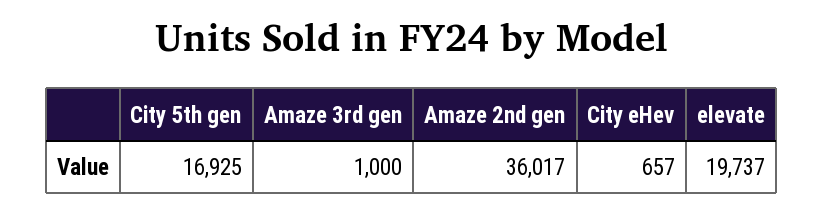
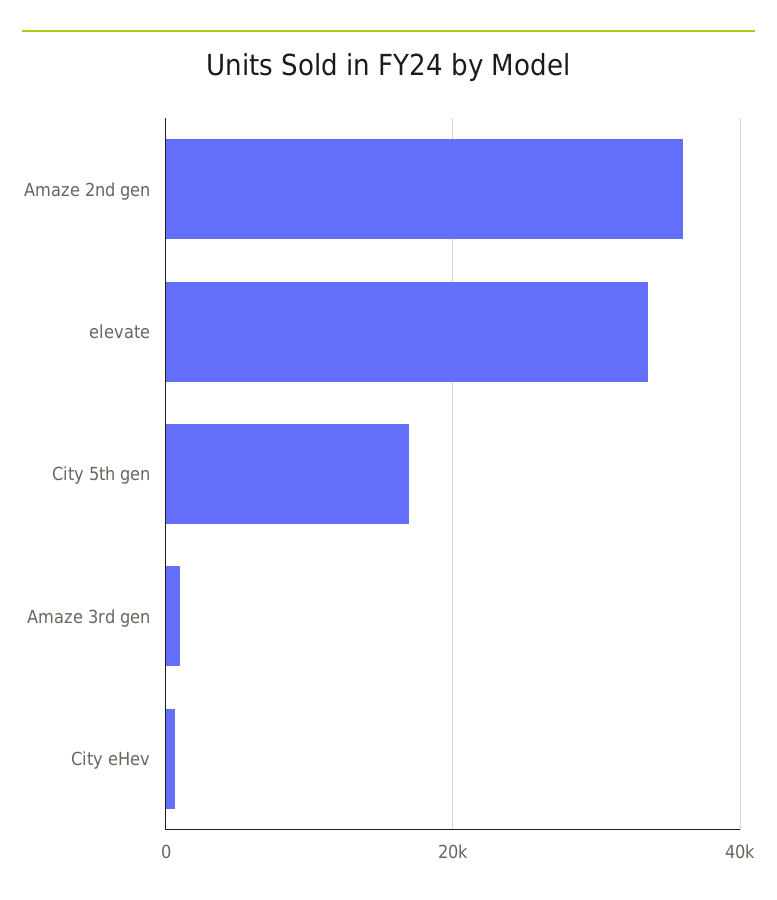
elevate: 19737 -> 34000

